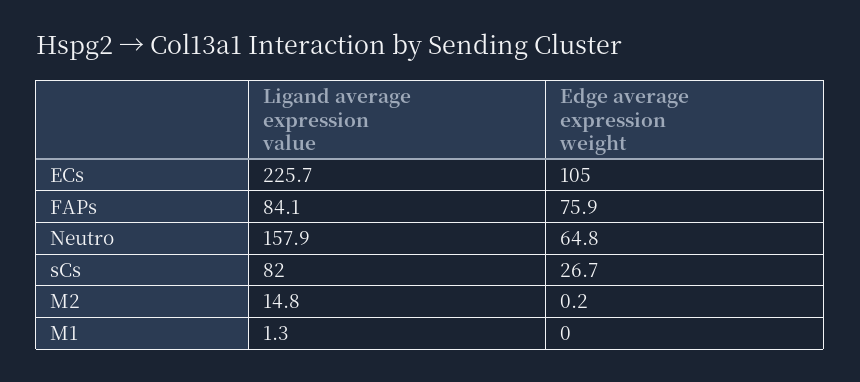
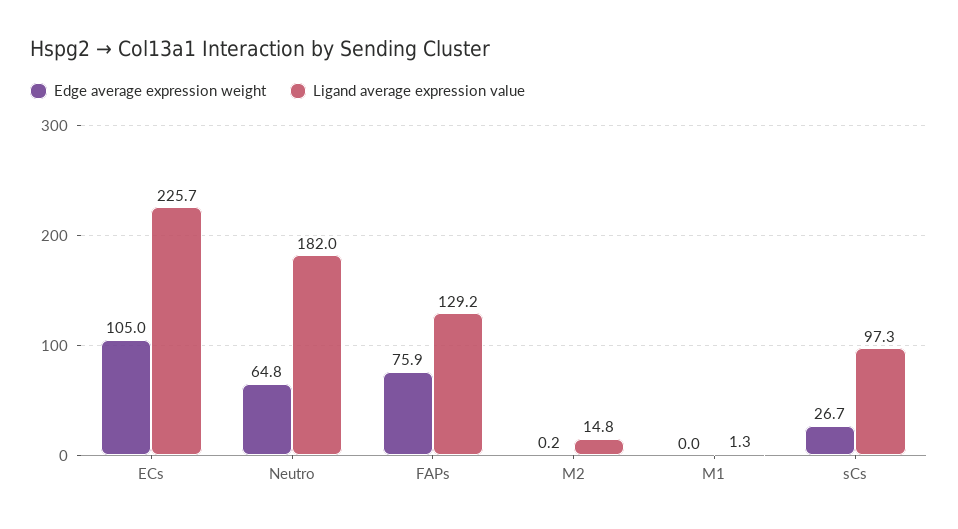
Ligand average expression value, FAPs: 84.1 -> 129.2
Ligand average expression value, Neutro: 157.9 -> 182
Ligand average expression value, sCs: 82 -> 97.3

